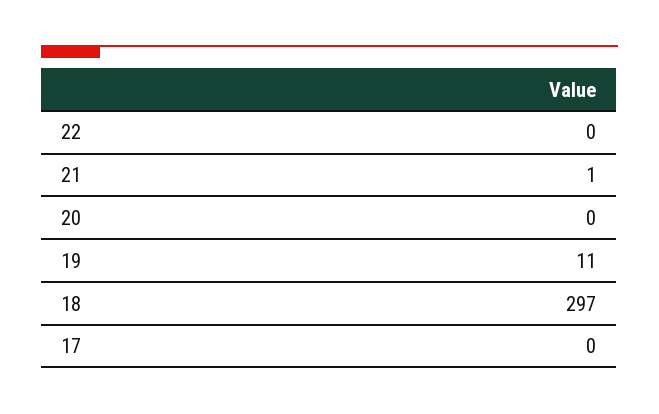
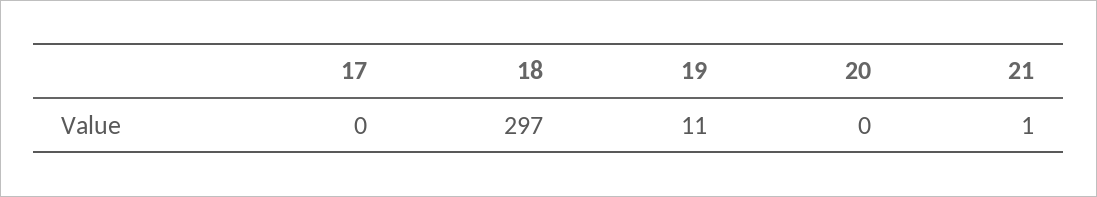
22: 0 -> none

